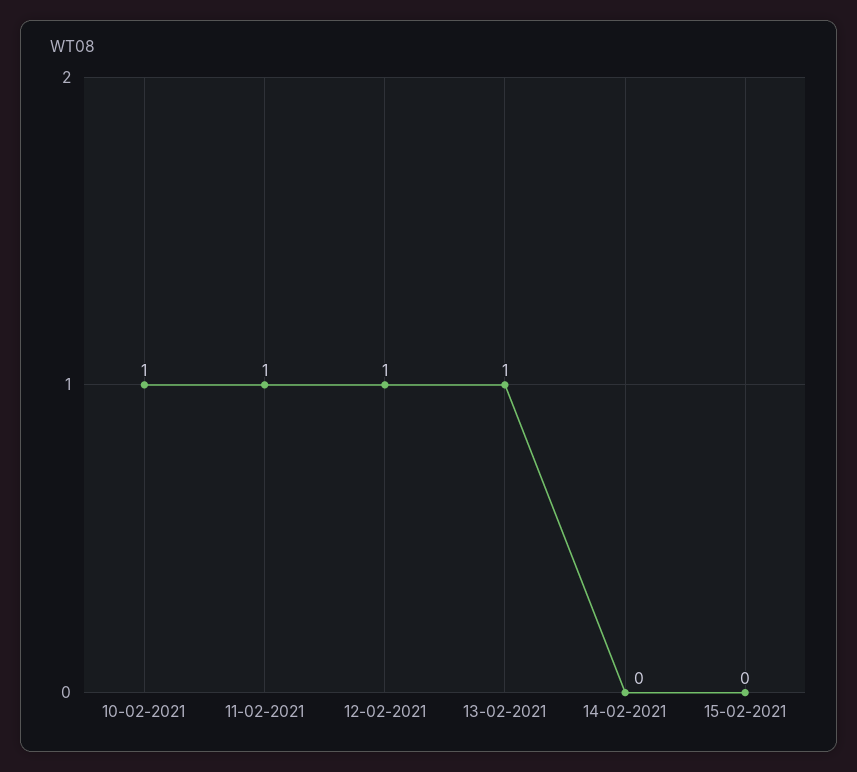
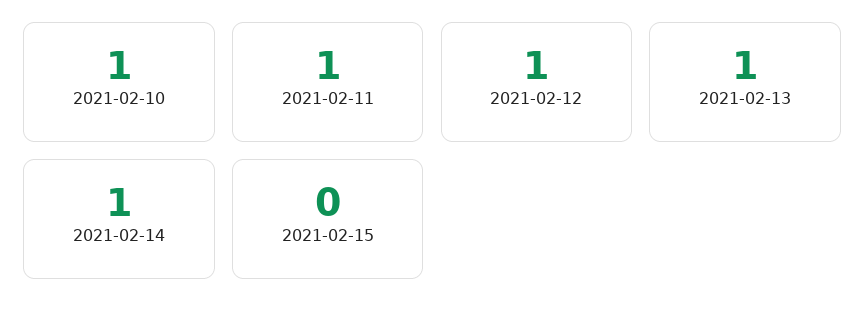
14-02-2021: 0 -> 1

